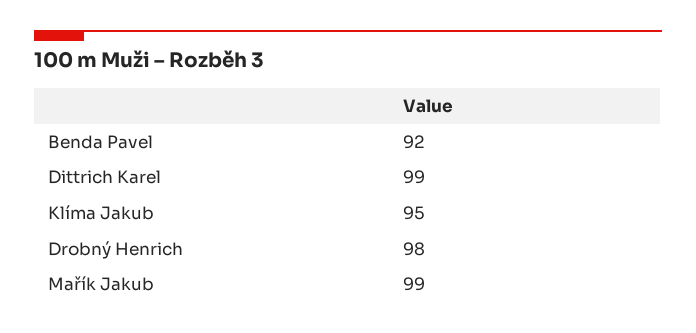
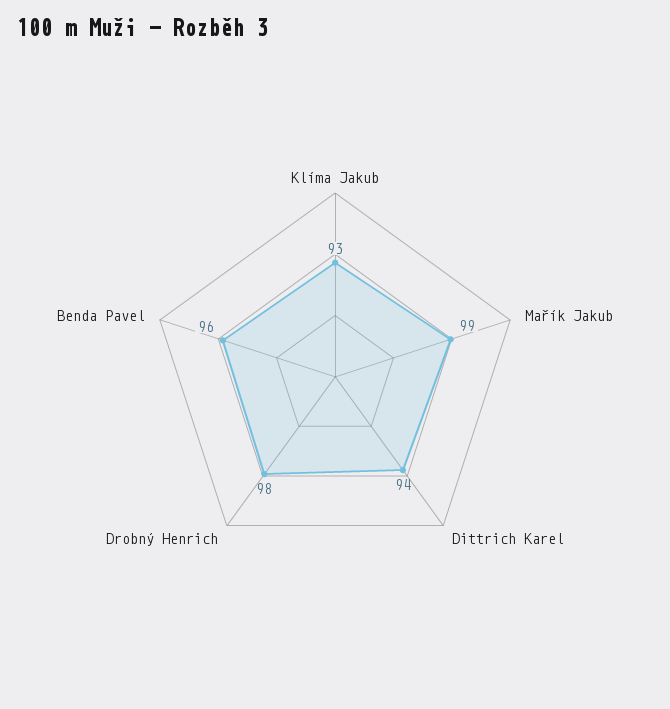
Benda Pavel: 92 -> 96
Dittrich Karel: 99 -> 94
Klíma Jakub: 95 -> 93

